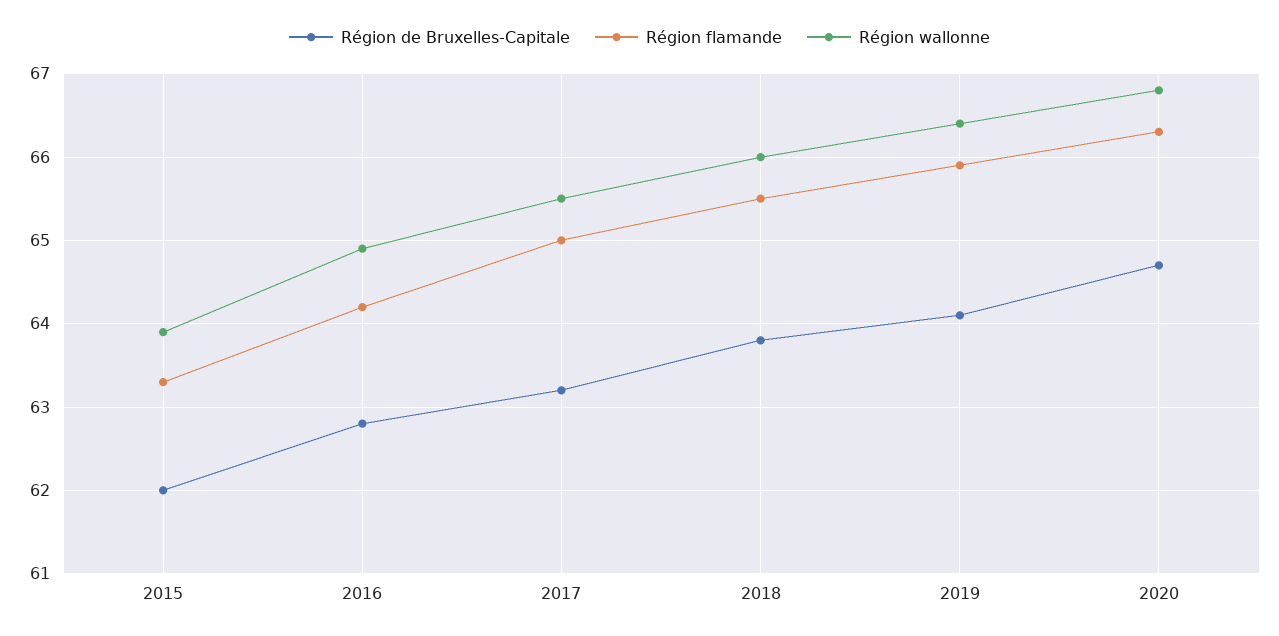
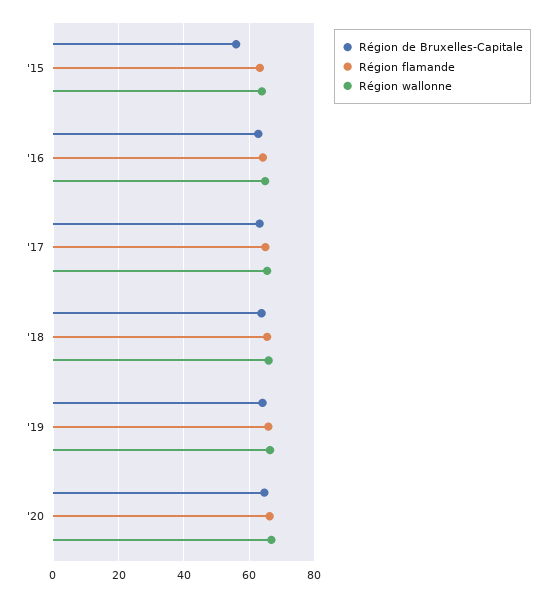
Région de Bruxelles-Capitale, 2015: 62 -> 56

